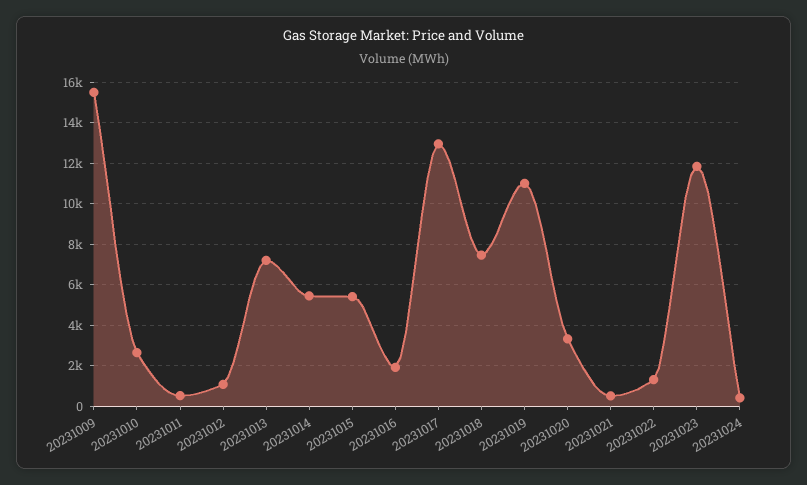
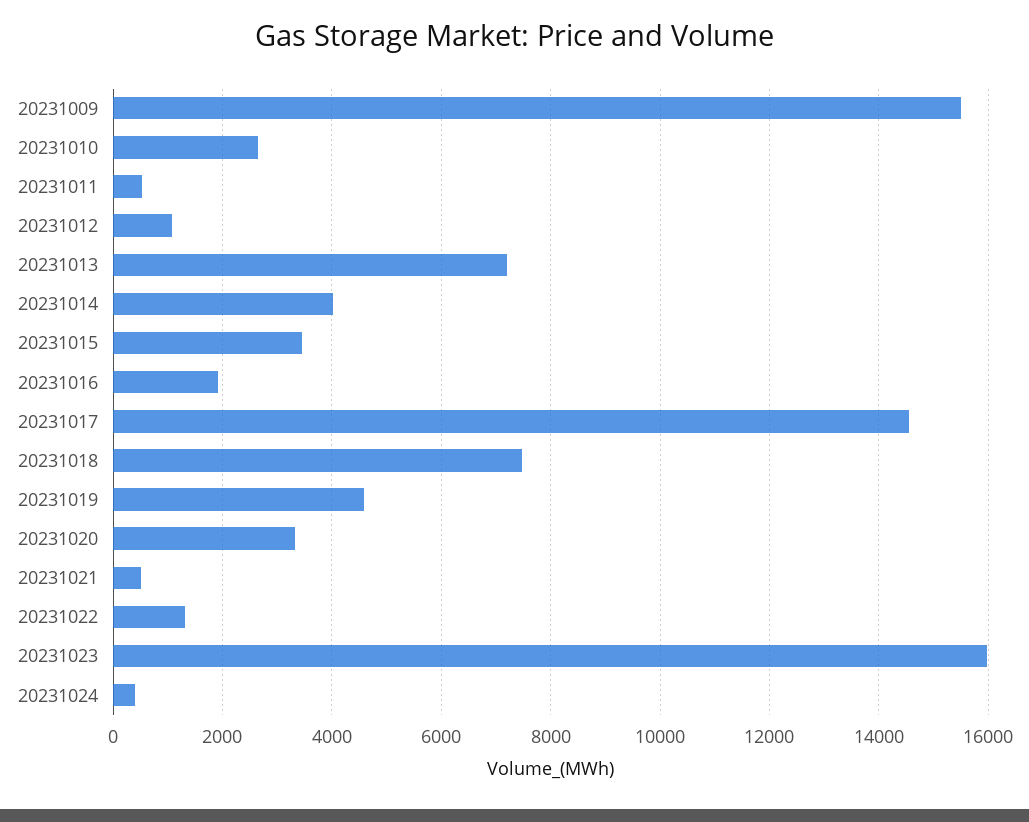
20231014: 5500 -> 4000
20231015: 5500 -> 3400
20231017: 13000 -> 14600
20231019: 11000 -> 4600
20231023: 12000 -> 16000

